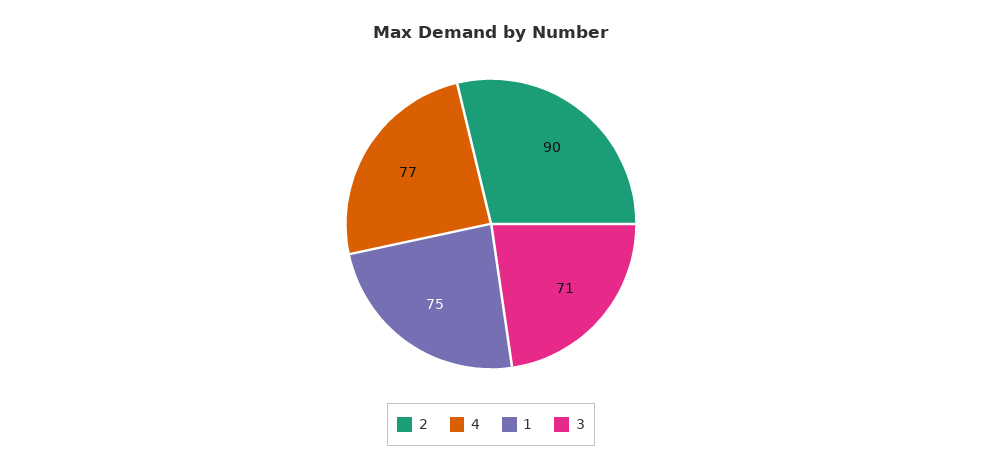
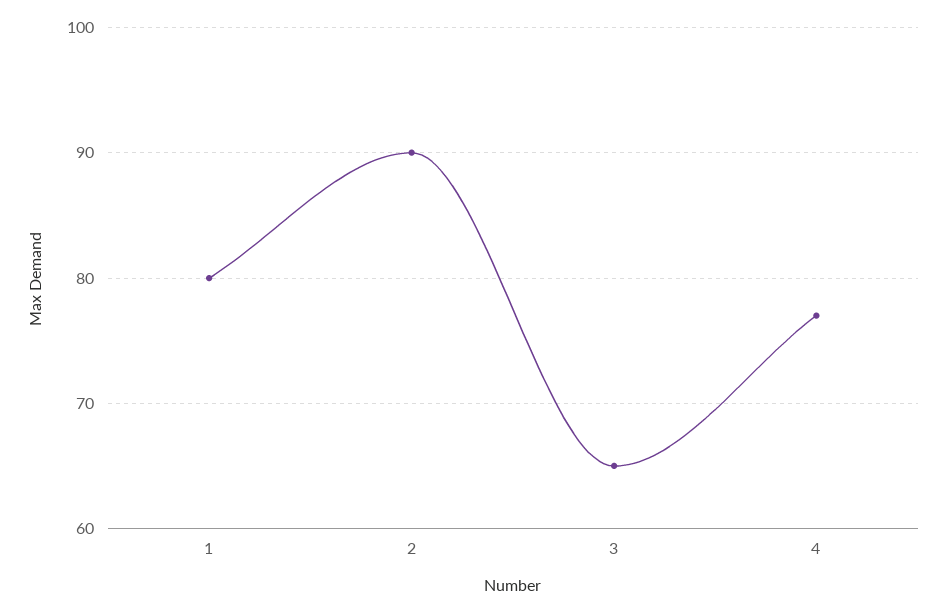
1: 75 -> 80
3: 71 -> 65

